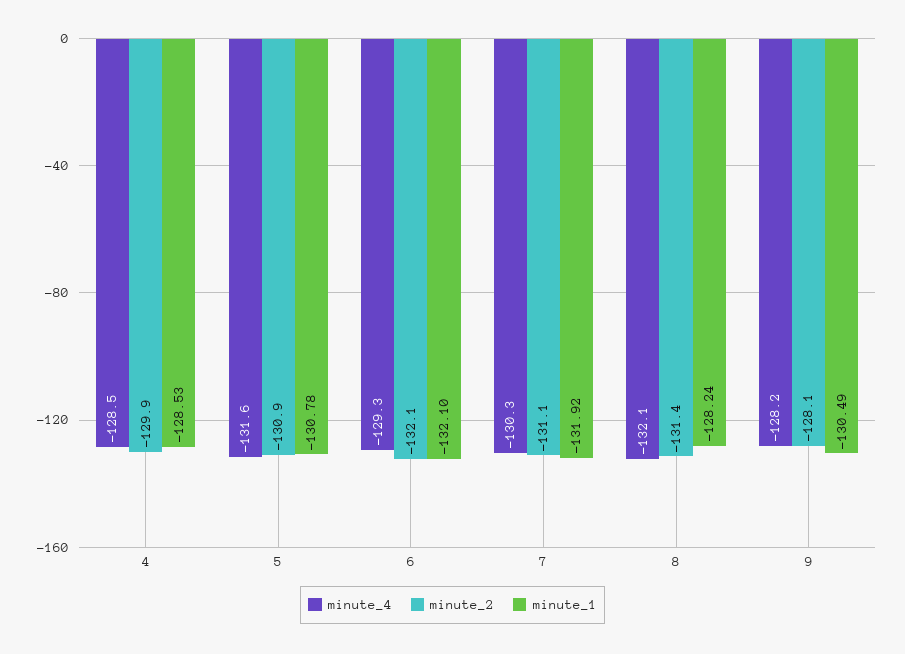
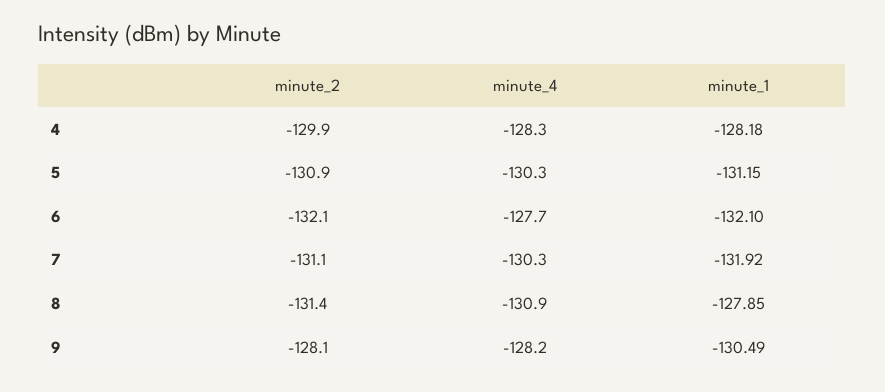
minute_4, 4: -128.5 -> -128.3
minute_1, 4: -128.53 -> -128.18
minute_4, 5: -131.6 -> -130.3
minute_1, 5: -130.78 -> -131.15
minute_4, 6: -129.3 -> -127.7
minute_4, 8: -132.1 -> -130.9
minute_1, 8: -128.24 -> -127.85

